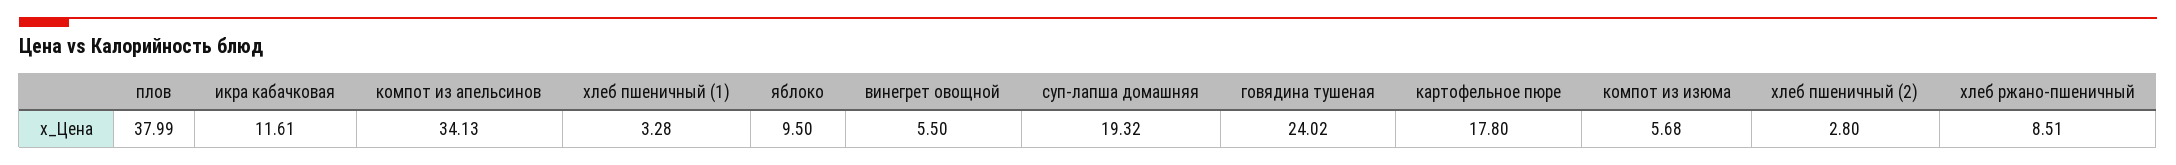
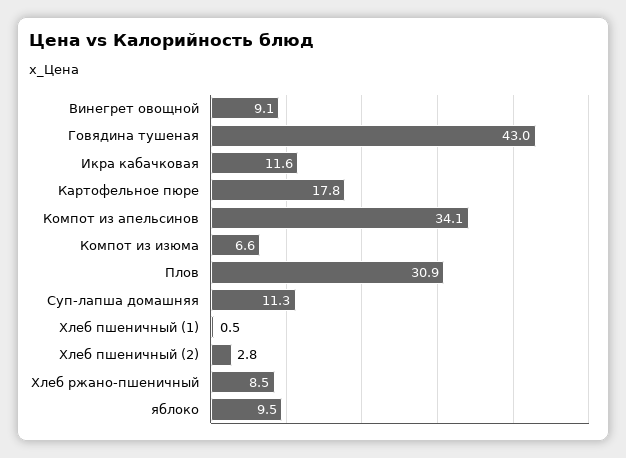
плов: 37.99 -> 30.9
хлеб пшеничный (1): 3.28 -> 0.5
винегрет овощной: 5.5 -> 9.1
суп-лапша домашняя: 19.32 -> 11.3
говядина тушеная: 24.02 -> 43
компот из изюма: 5.68 -> 6.6

